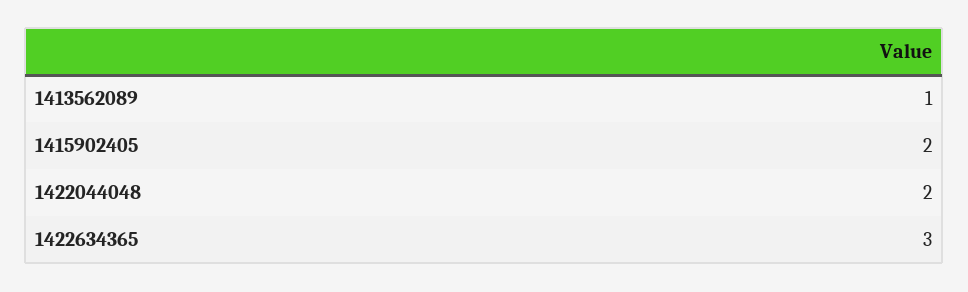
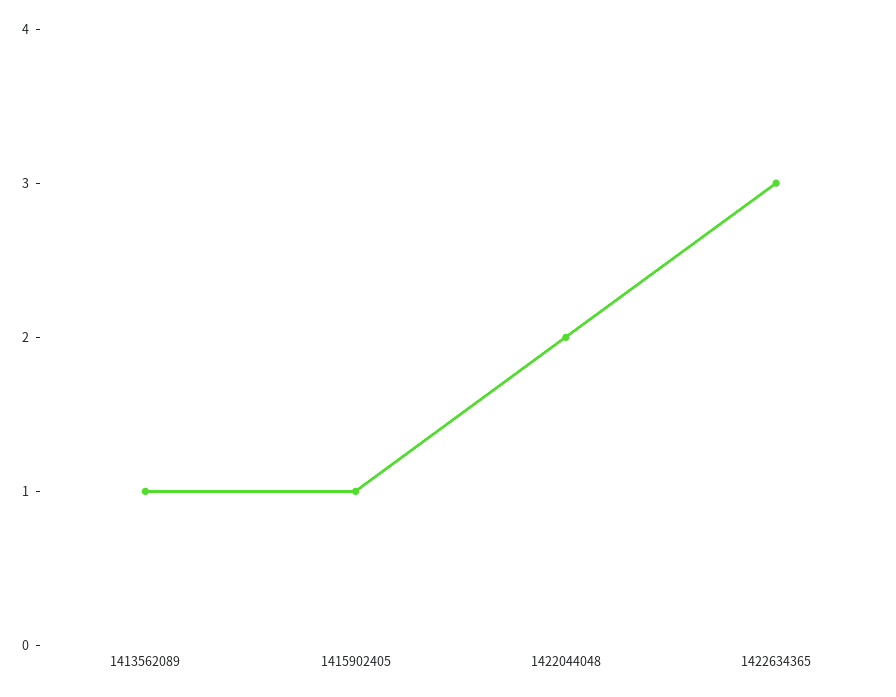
1415902405: 2 -> 1

